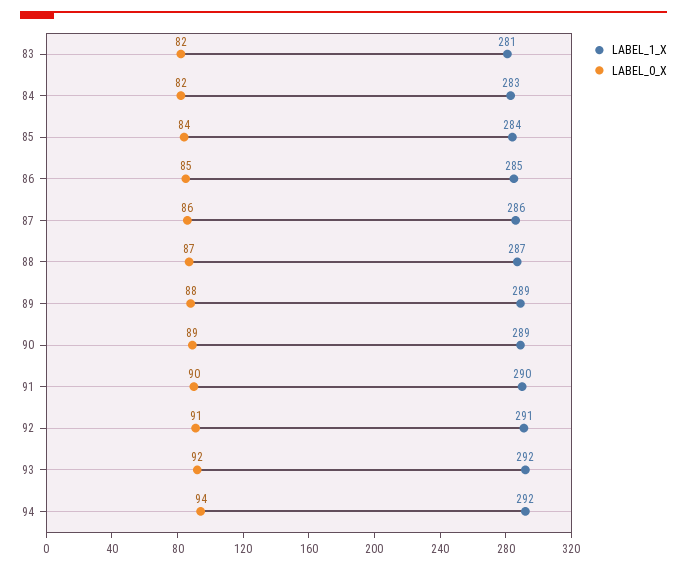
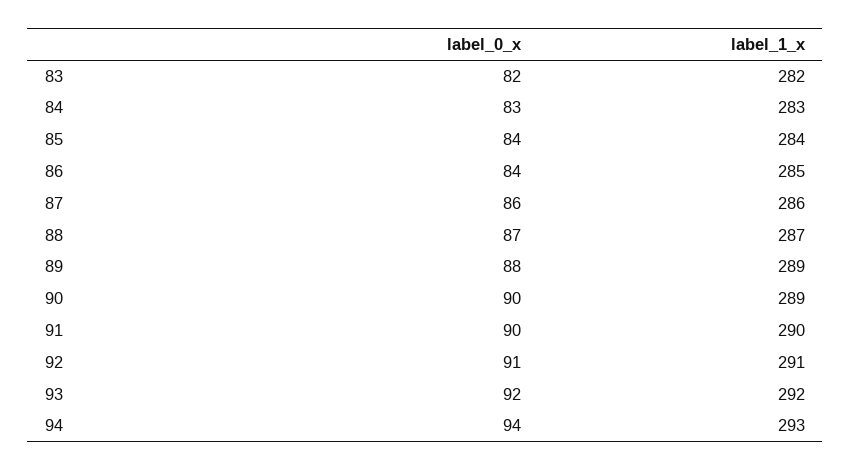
LABEL_1_X, 83: 281 -> 282
LABEL_0_X, 84: 82 -> 83
LABEL_0_X, 86: 85 -> 84
LABEL_0_X, 90: 89 -> 90
LABEL_1_X, 94: 292 -> 293

